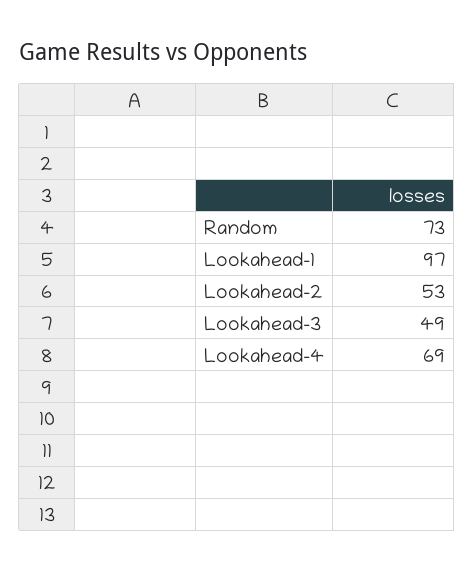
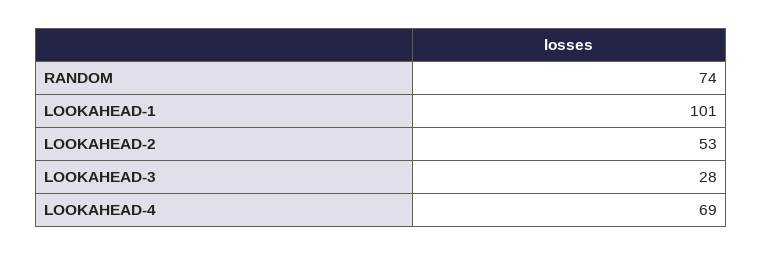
Random: 73 -> 74
Lookahead-1: 97 -> 101
Lookahead-3: 49 -> 28

